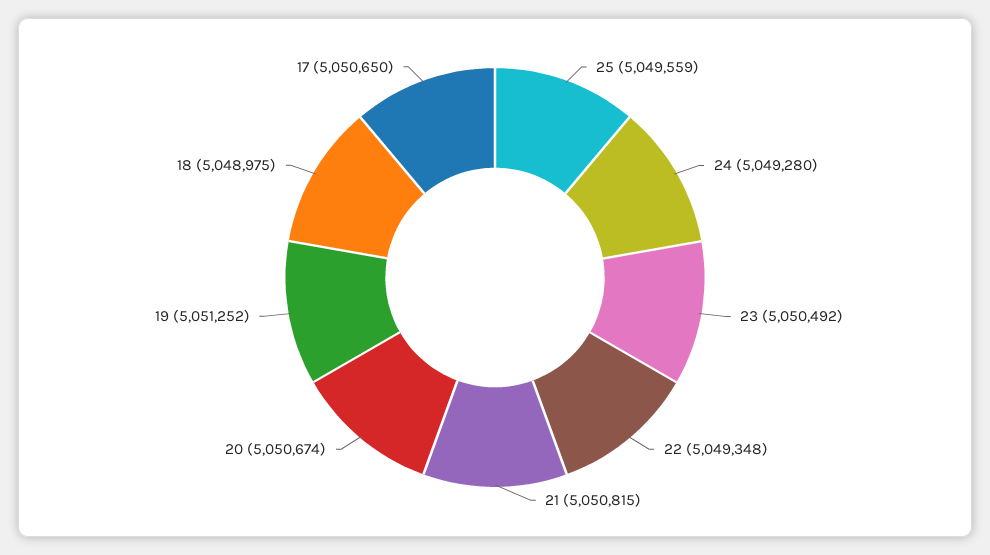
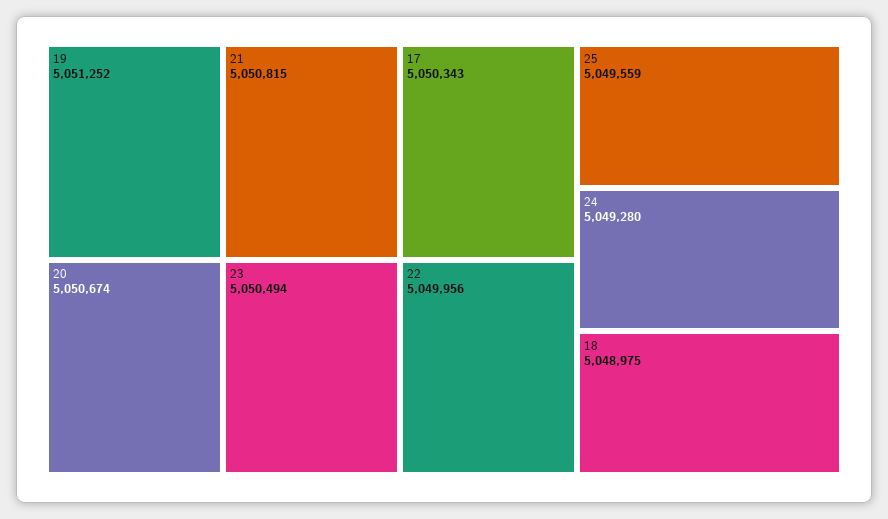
23: 5050492 -> 5050494
22: 5049348 -> 5049956
17: 5050650 -> 5050343

